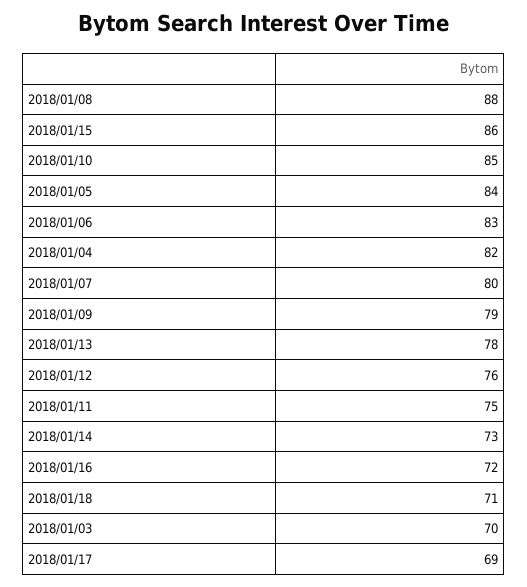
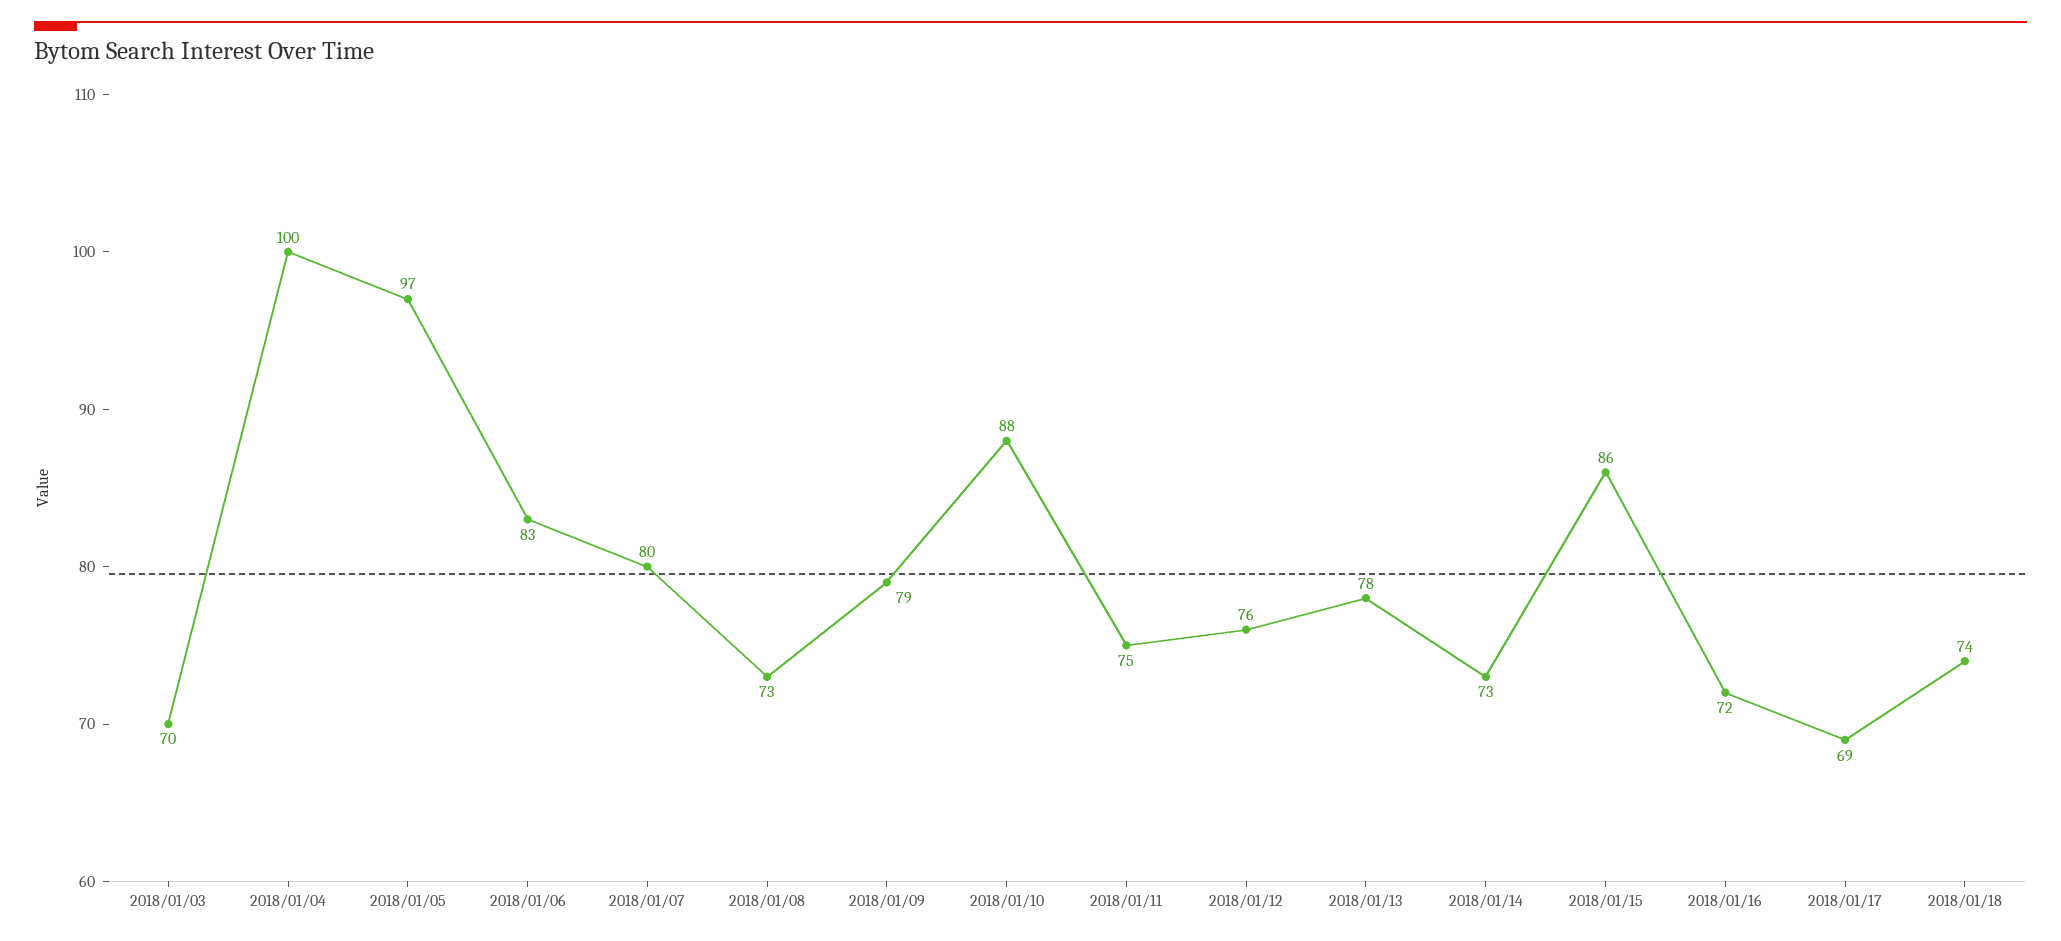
2018/01/08: 88 -> 73
2018/01/10: 85 -> 88
2018/01/05: 84 -> 97
2018/01/04: 82 -> 100
2018/01/18: 71 -> 74

